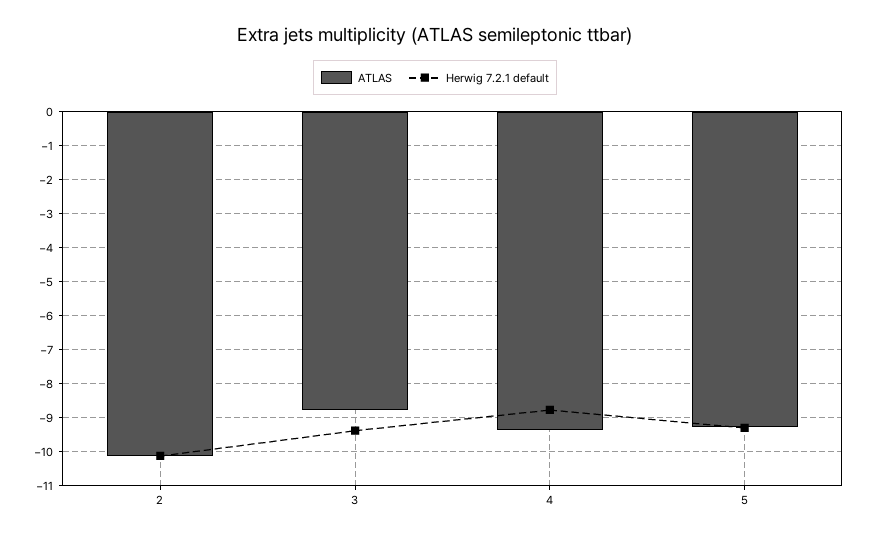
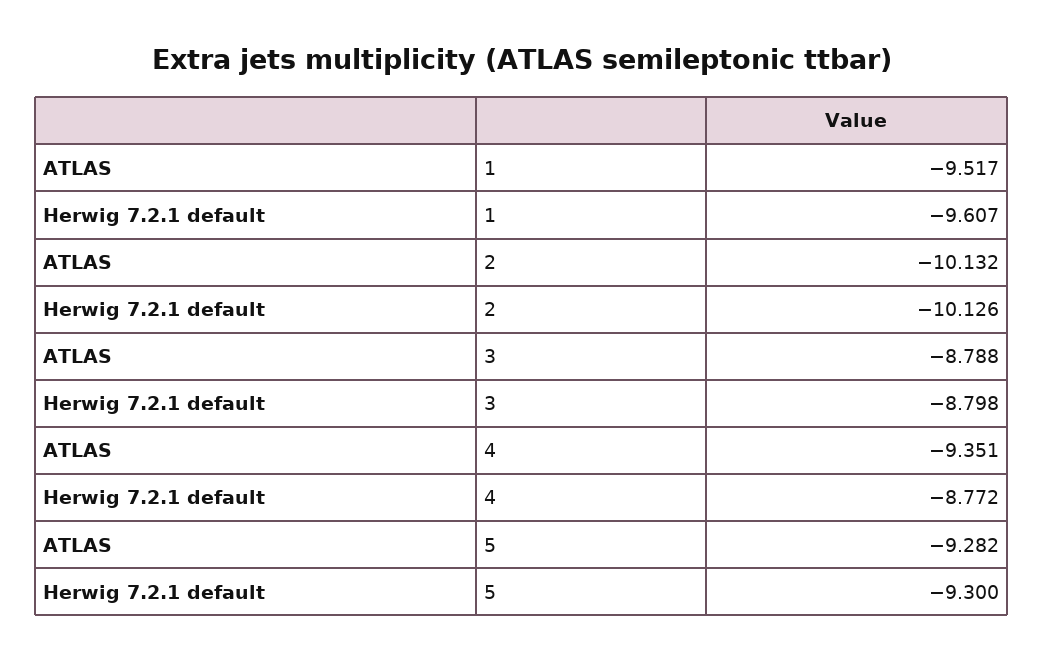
Herwig 7.2.1 default, 3: -9.4 -> -8.798
ATLAS, 1: none -> -9.517
Herwig 7.2.1 default, 1: none -> -9.607

